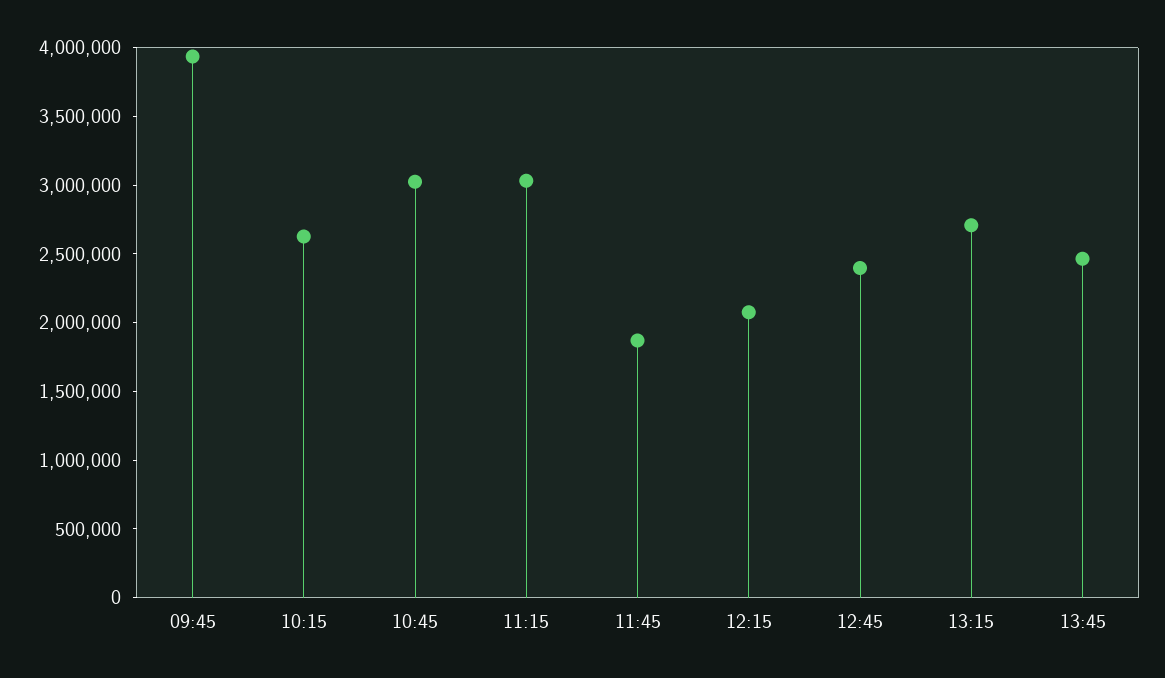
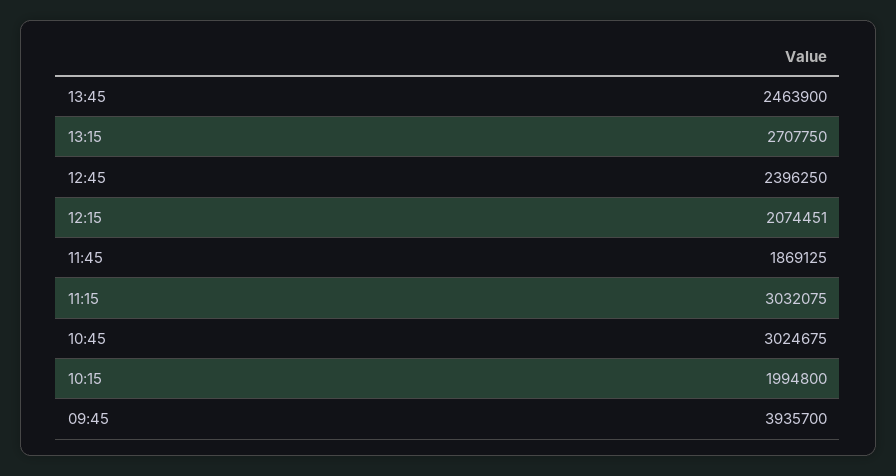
10:15: 2600000 -> 1994800

